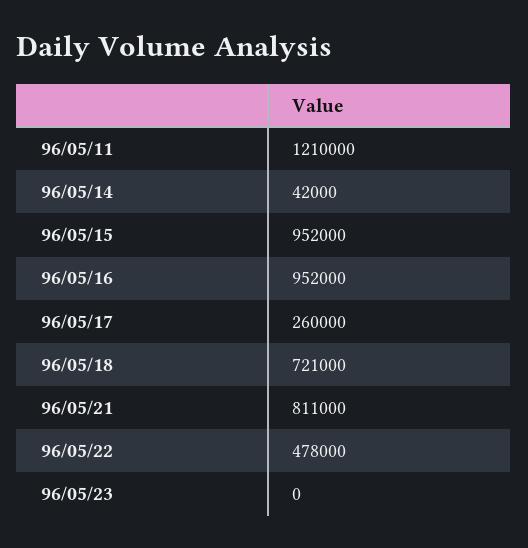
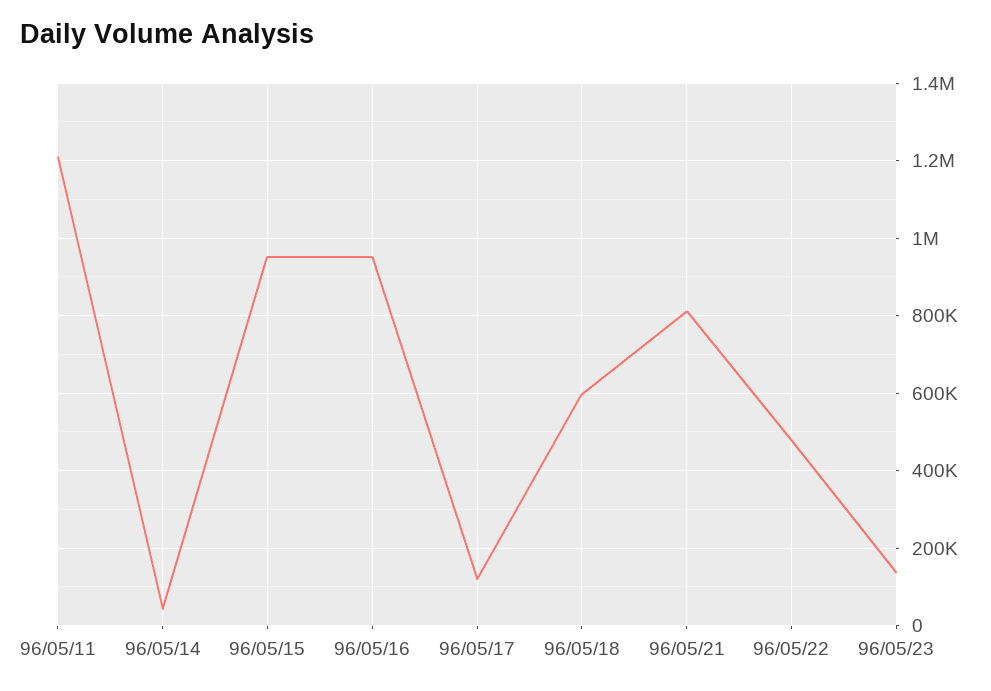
96/05/17: 260000 -> 120000
96/05/18: 721000 -> 600000
96/05/23: 0 -> 140000

